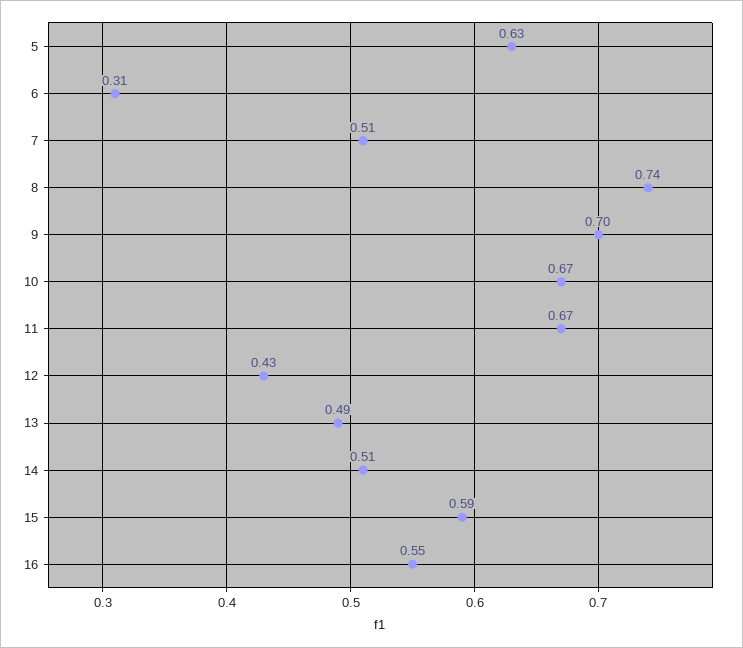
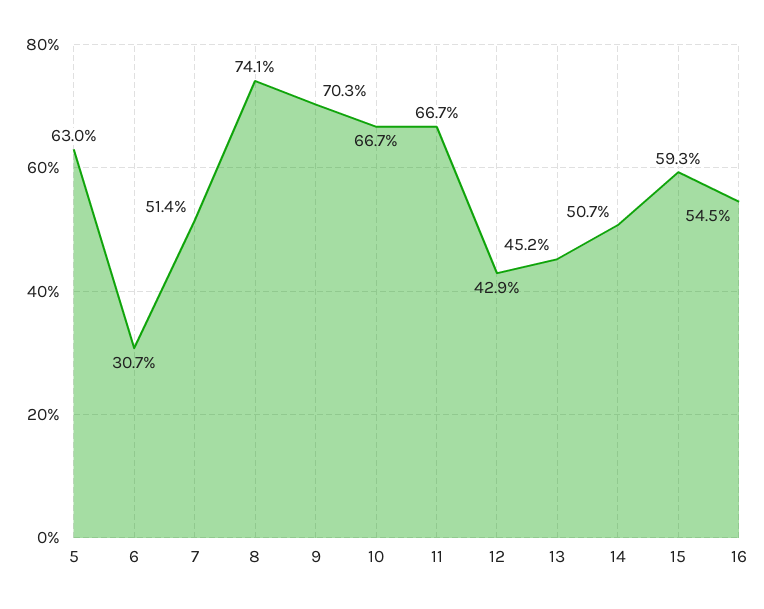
13: 0.49 -> 0.452

